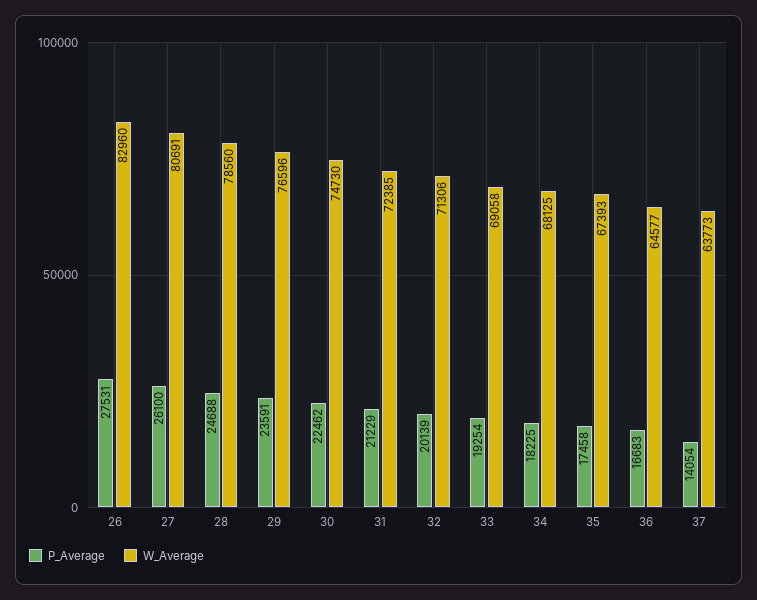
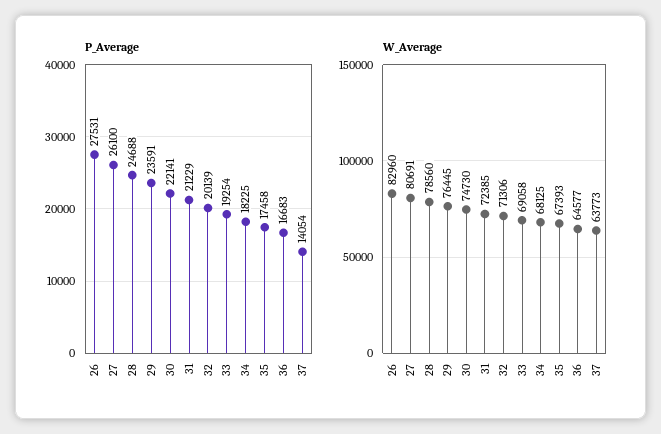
W_Average, 29: 76596 -> 76445
P_Average, 30: 22462 -> 22141

